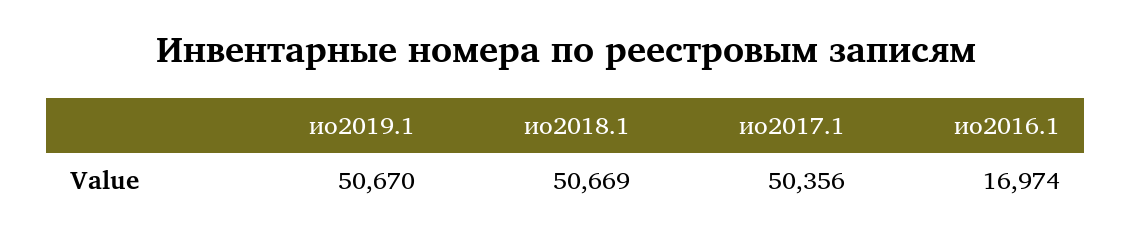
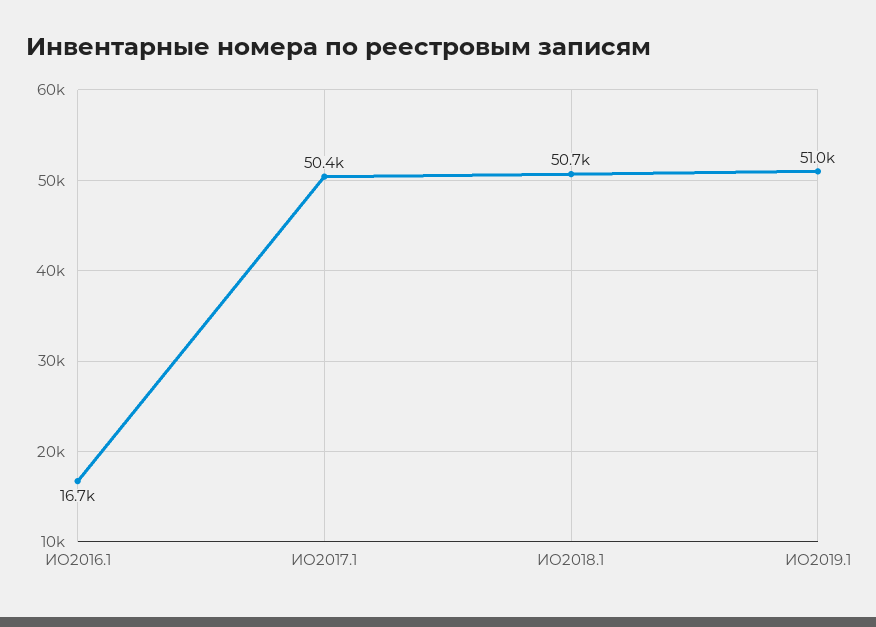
ио2019.1: 50670 -> 51000
ио2016.1: 16974 -> 16700

